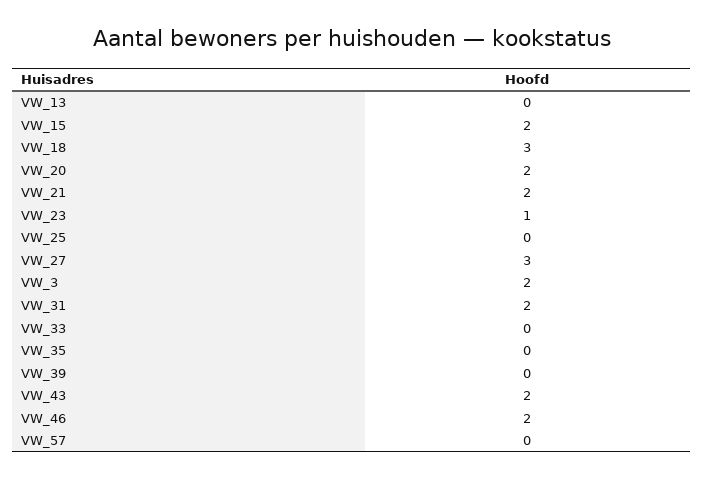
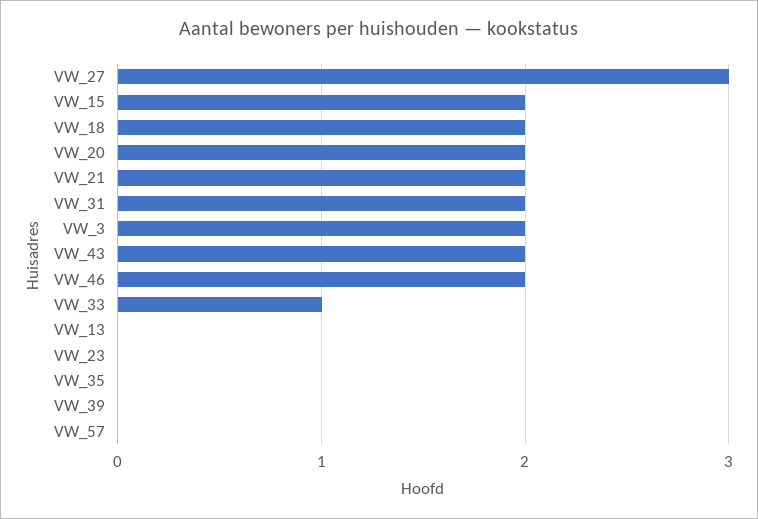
VW_18: 3 -> 2
VW_23: 1 -> 0
VW_25: 0 -> none
VW_33: 0 -> 1

